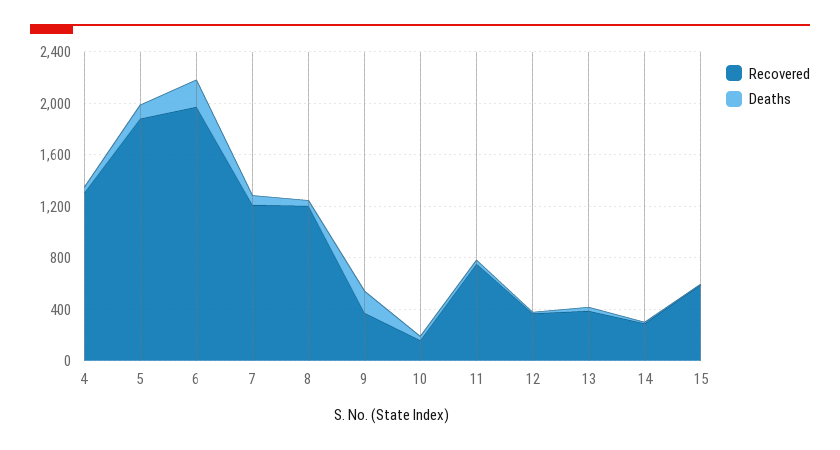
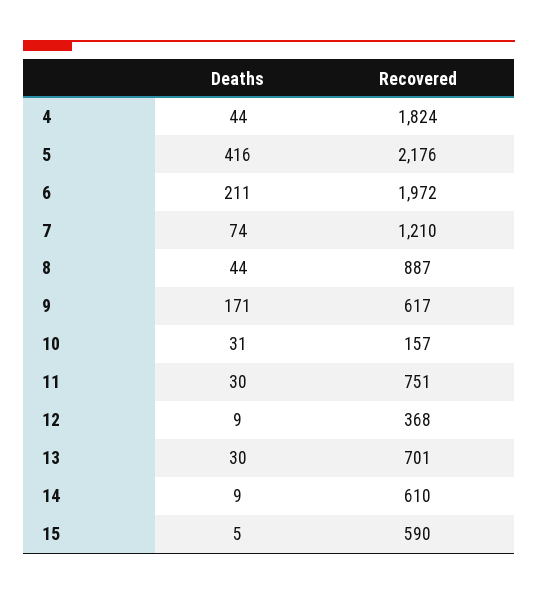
Recovered, 4: 1300 -> 1824
Recovered, 5: 1900 -> 2176
Deaths, 5: 100 -> 416
Recovered, 8: 1200 -> 887
Recovered, 9: 400 -> 617
Recovered, 13: 400 -> 701
Recovered, 14: 300 -> 610

